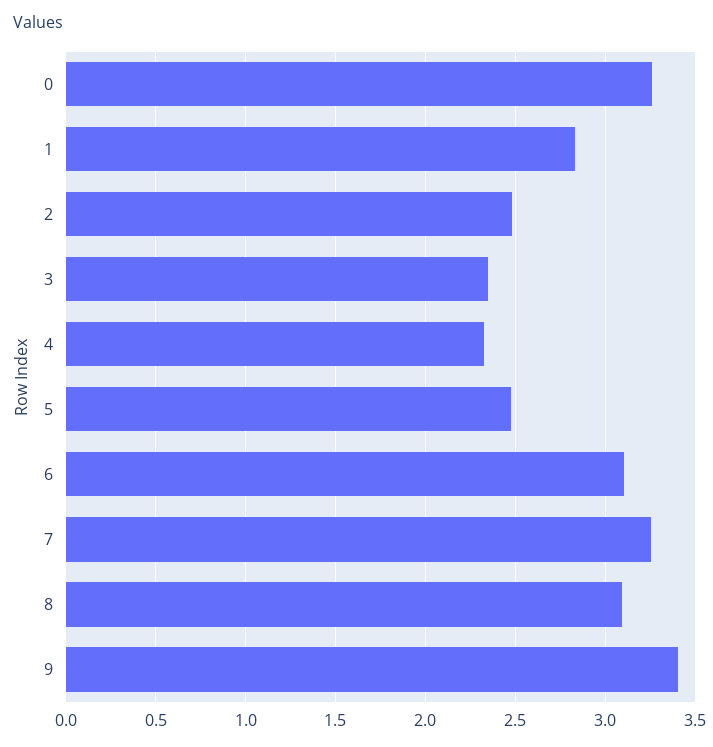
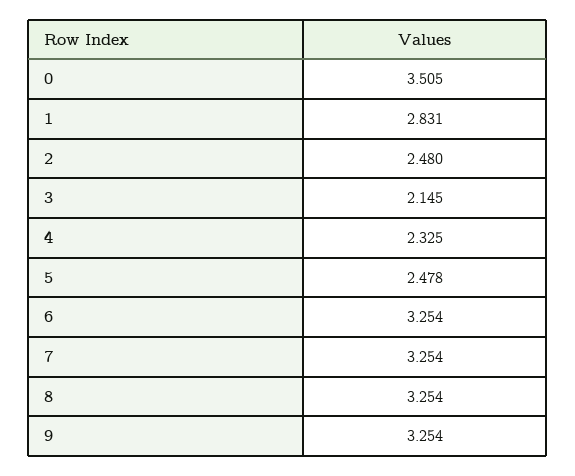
0: 3.25 -> 3.505
3: 2.35 -> 2.145
6: 3.1 -> 3.254
8: 3.1 -> 3.254
9: 3.4 -> 3.254

